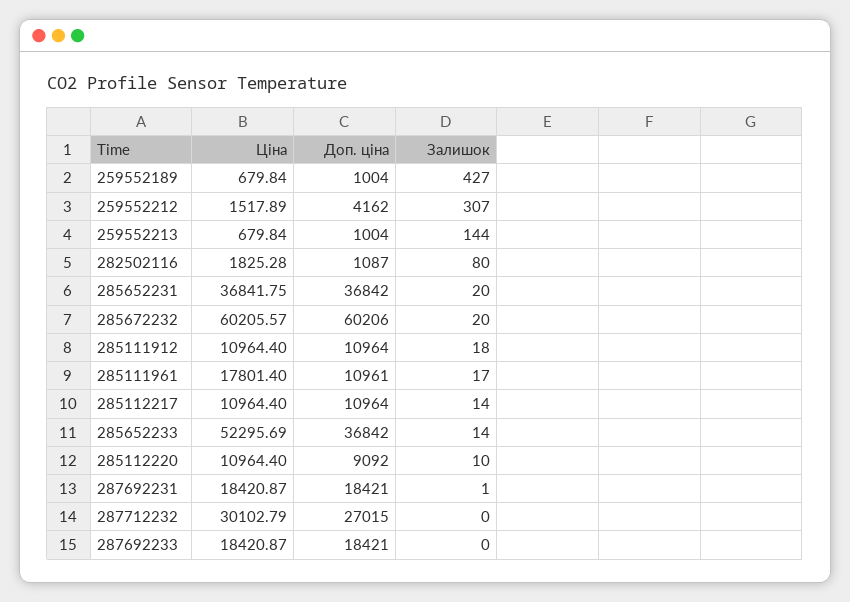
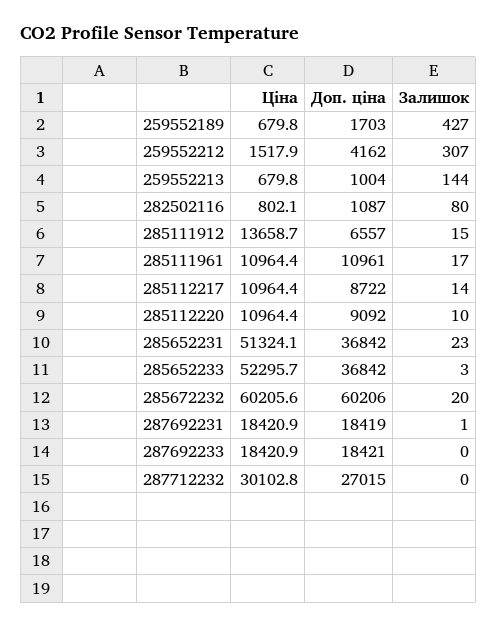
Доп. ціна, 259552189: 1004 -> 1703
Ціна, 282502116: 1825.28 -> 802.1
Ціна, 285652231: 36841.75 -> 51324.1
Залишок, 285652231: 20 -> 23
Ціна, 285111912: 10964.4 -> 13658.7
Доп. ціна, 285111912: 10964 -> 6557
Залишок, 285111912: 18 -> 15
Ціна, 285111961: 17801.4 -> 10964.4
Доп. ціна, 285112217: 10964 -> 8722
Залишок, 285652233: 14 -> 3
Доп. ціна, 287692231: 18421 -> 18419

